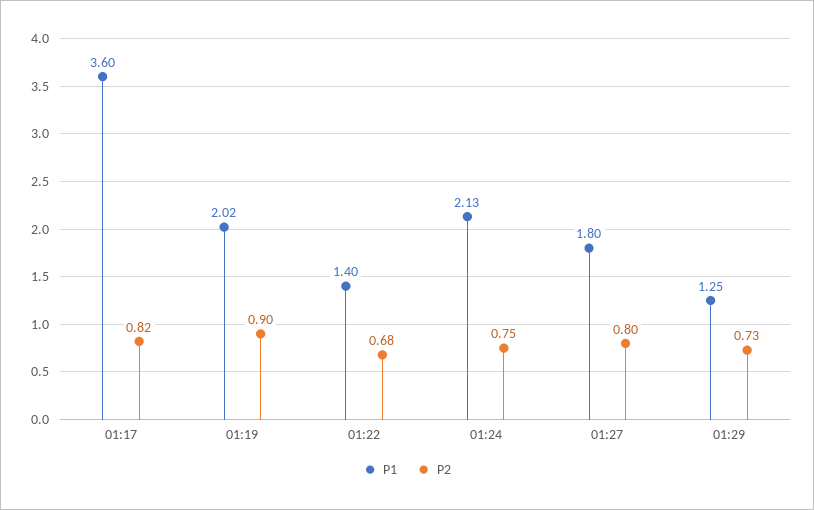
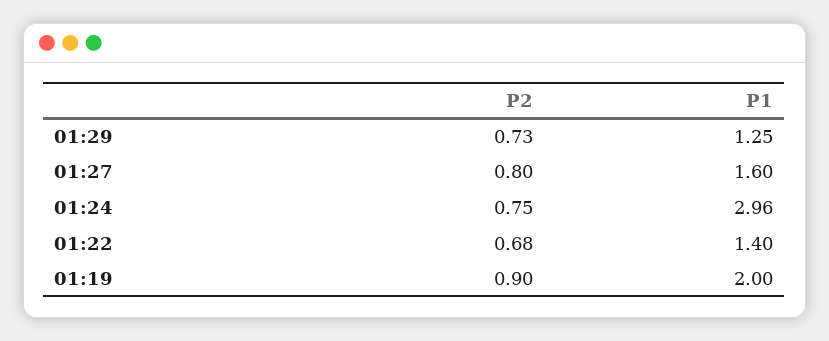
P1, 01:17: 3.6 -> none
P2, 01:17: 0.82 -> none
P1, 01:19: 2.02 -> 2
P1, 01:24: 2.13 -> 2.96
P1, 01:27: 1.8 -> 1.6

